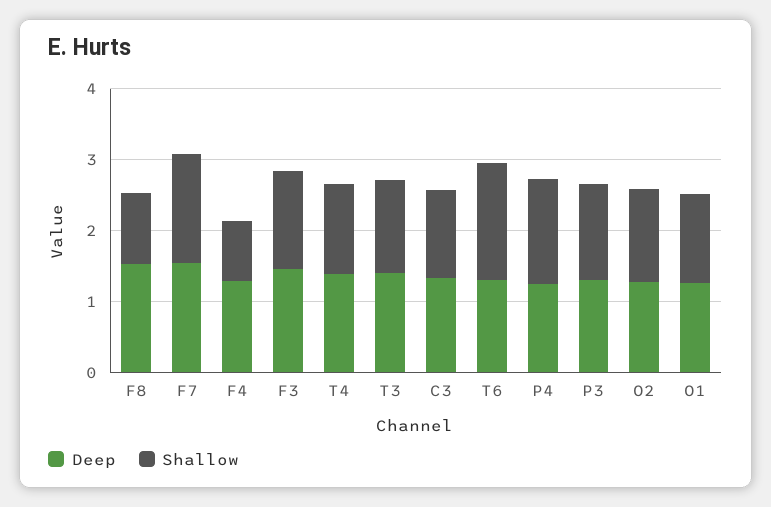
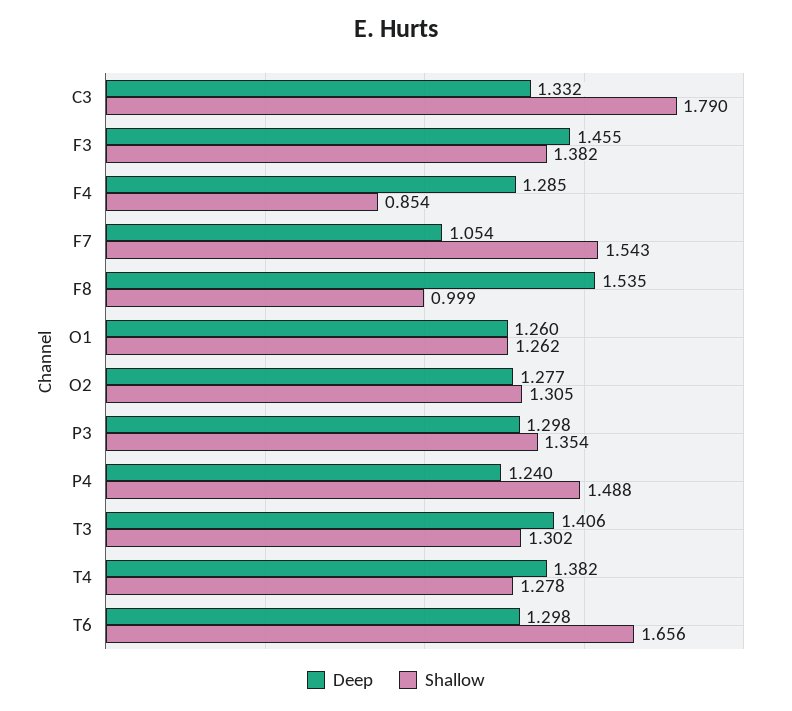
Deep, F7: 1.6 -> 1.054
Shallow, C3: 1.2 -> 1.79

